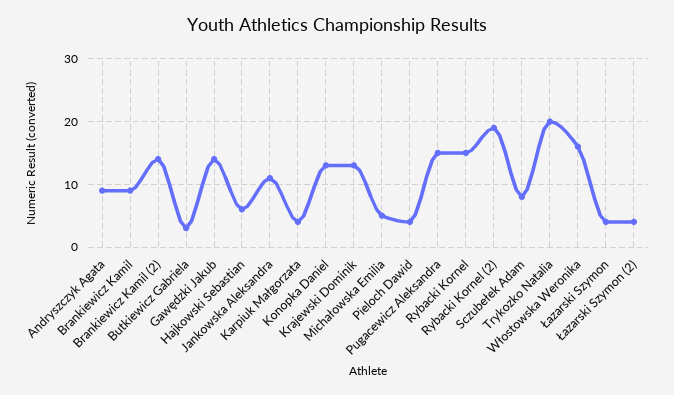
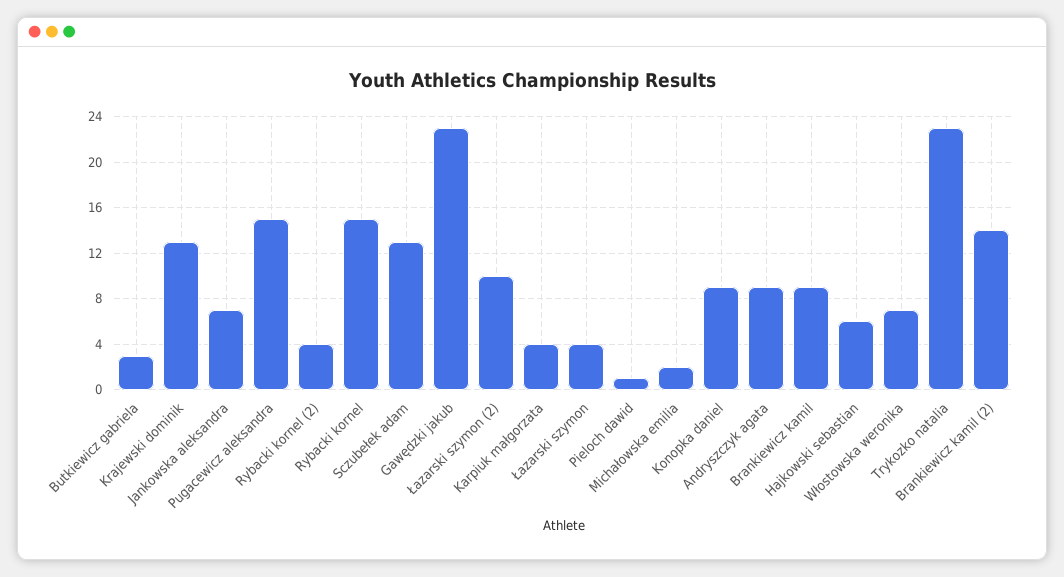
Gawędzki Jakub: 14 -> 23
Jankowska Aleksandra: 11 -> 7
Konopka Daniel: 13 -> 9
Michałowska Emilia: 5 -> 2
Pieloch Dawid: 4 -> 1
Rybacki Kornel (2): 19 -> 4
Sczubełek Adam: 8 -> 13
Trykozko Natalia: 20 -> 23
Włostowska Weronika: 16 -> 7
Łazarski Szymon (2): 4 -> 10

